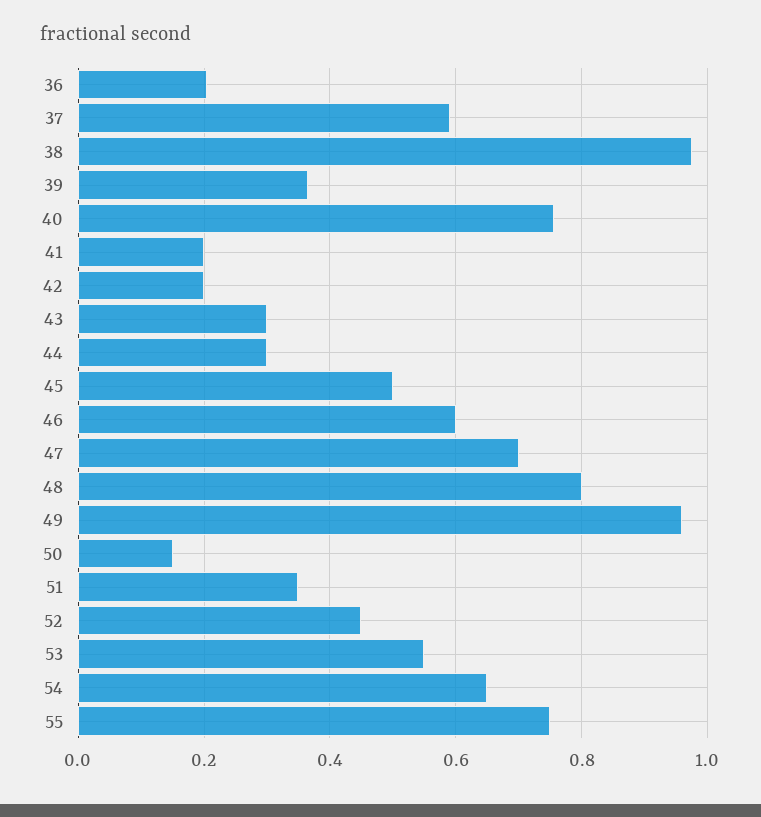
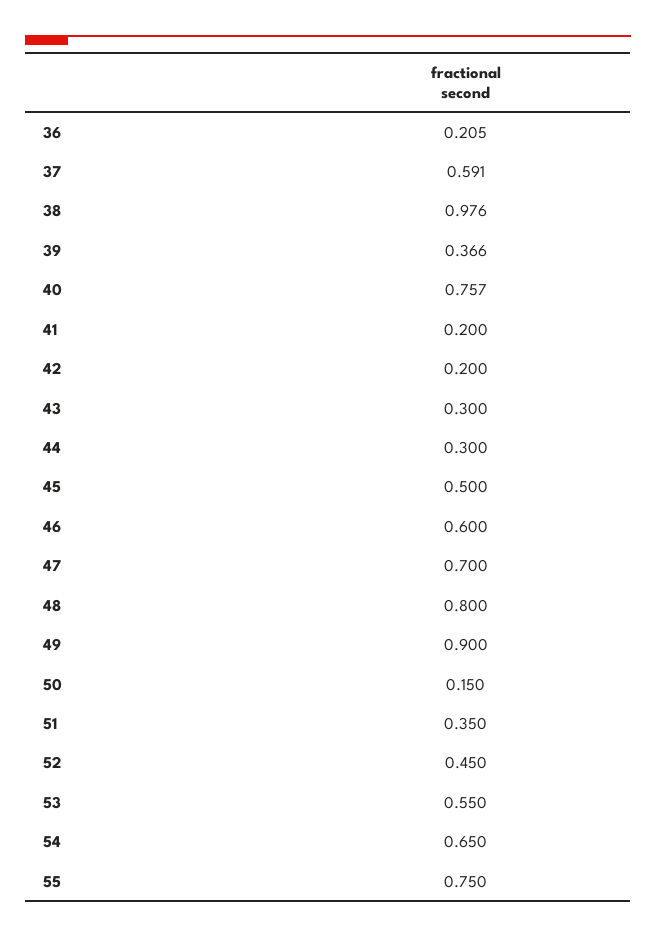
49: 0.96 -> 0.9

